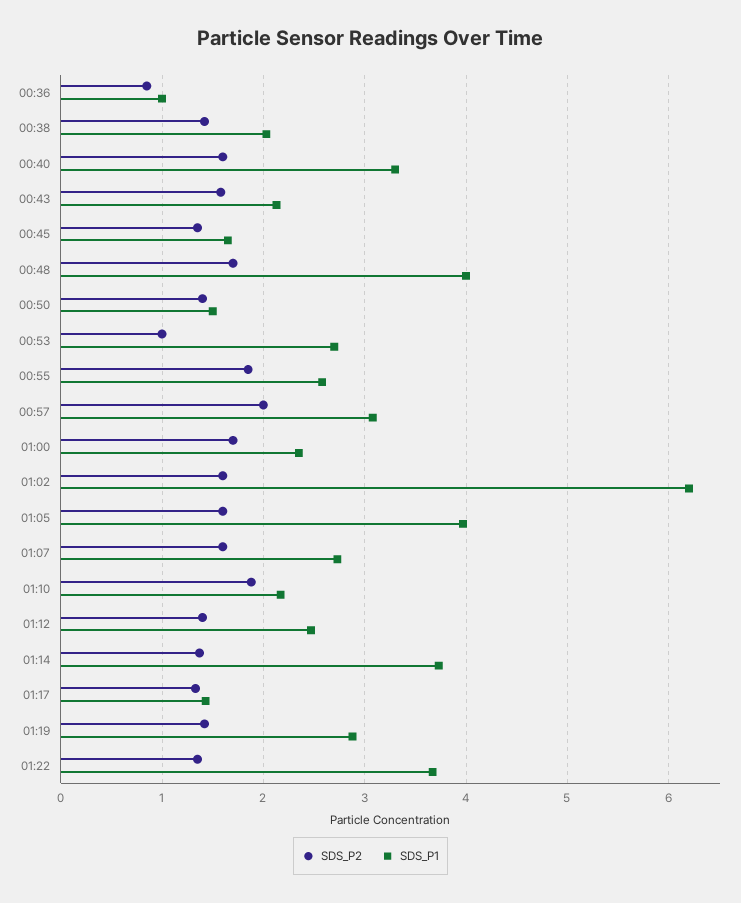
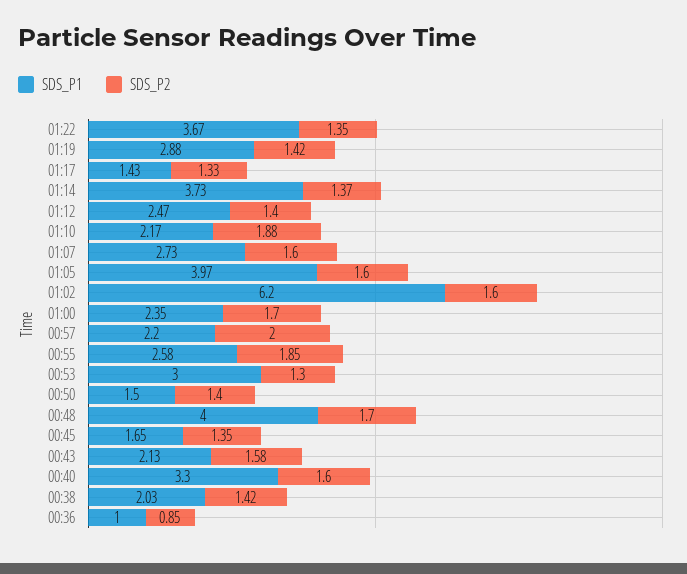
SDS_P2, 00:53: 1 -> 1.3
SDS_P1, 00:53: 2.7 -> 3
SDS_P1, 00:57: 3.1 -> 2.2

